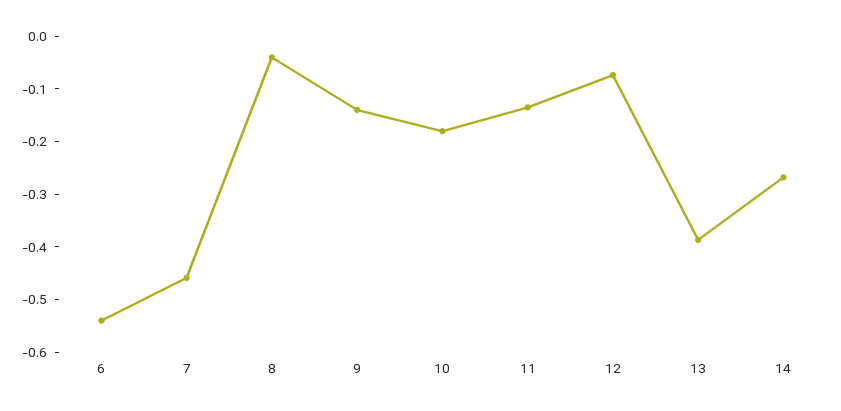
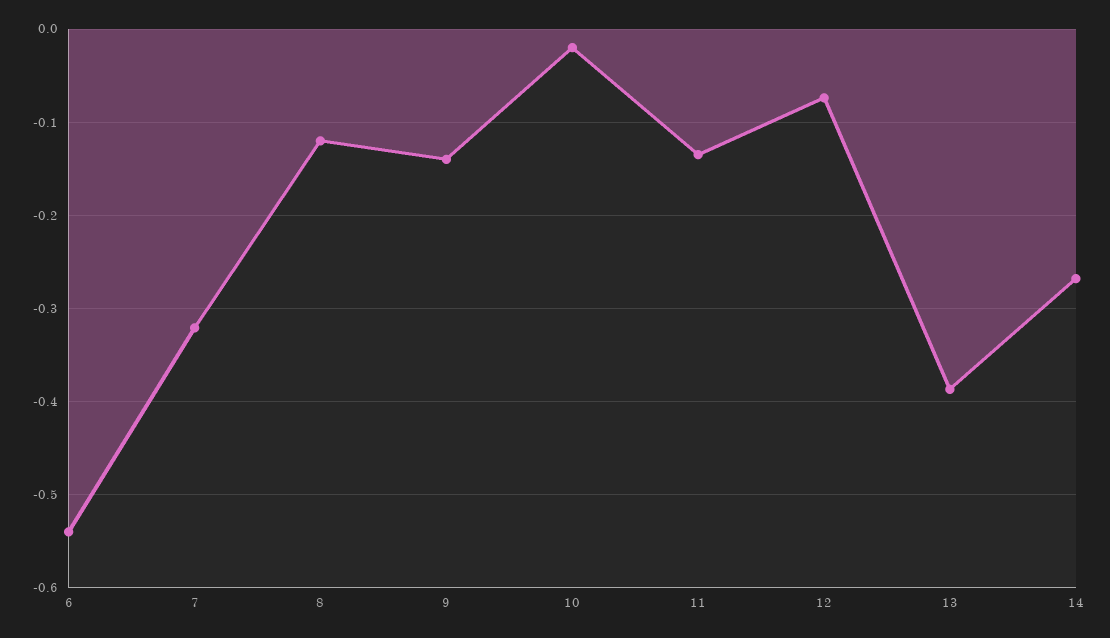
7: -0.46 -> -0.32
8: -0.04 -> -0.12
10: -0.18 -> -0.02

